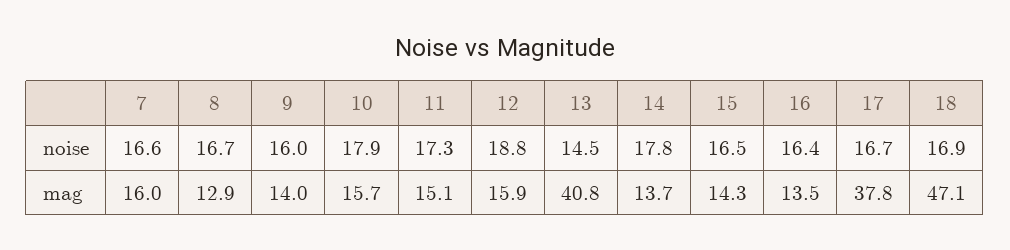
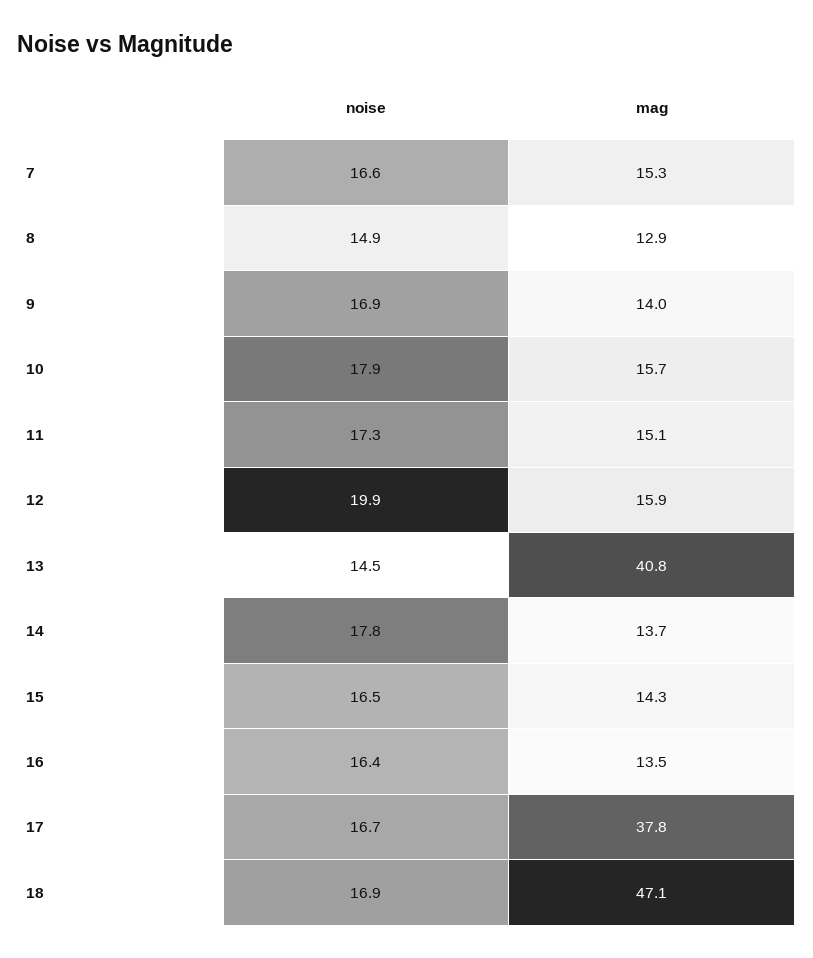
8, noise: 16.7 -> 14.9
9, noise: 16 -> 16.9
12, noise: 18.8 -> 19.9
7, mag: 16 -> 15.3

